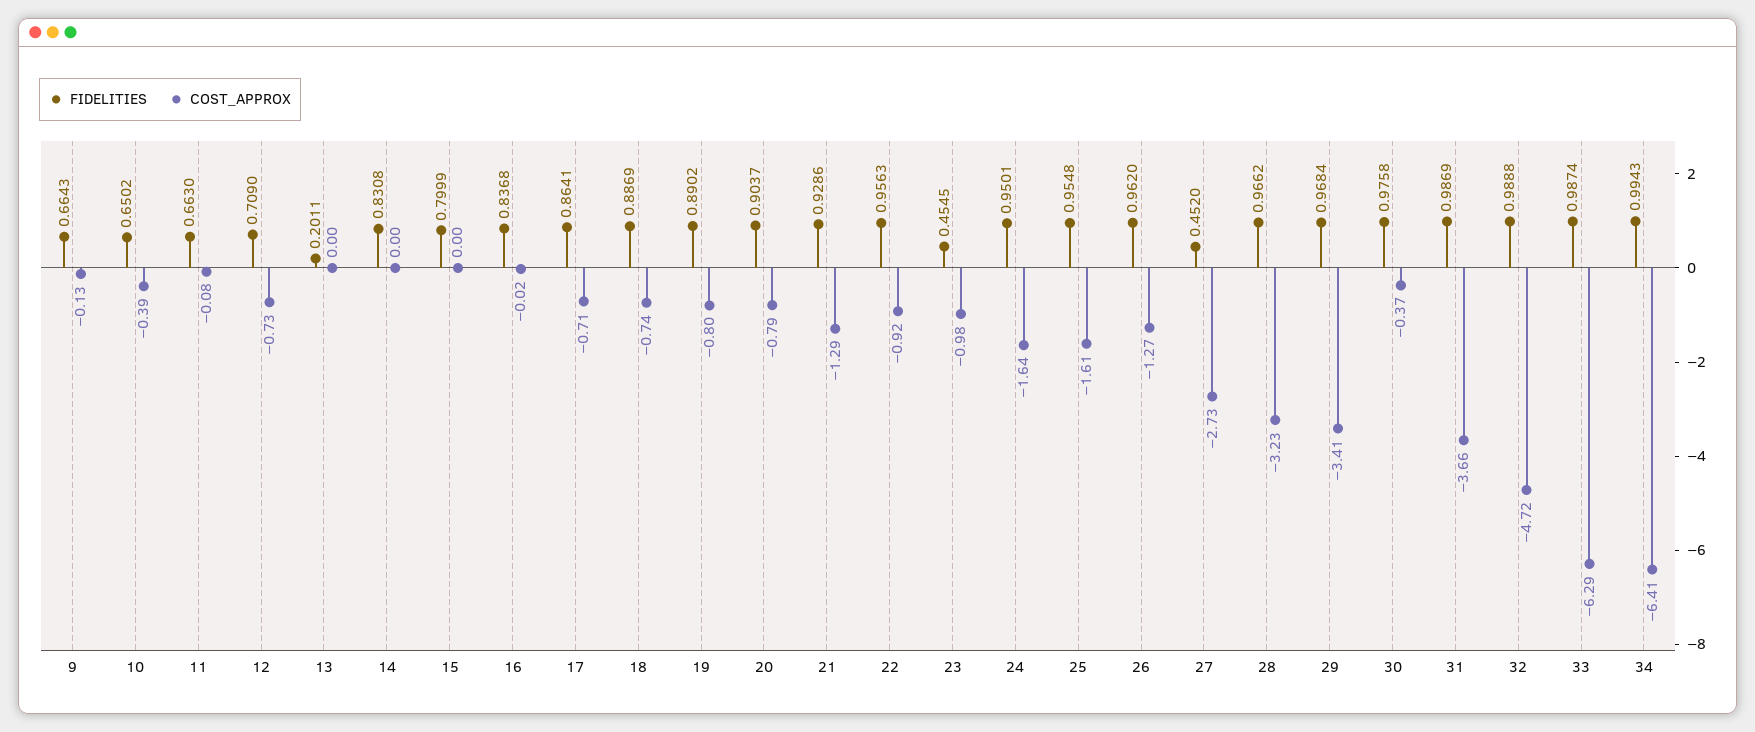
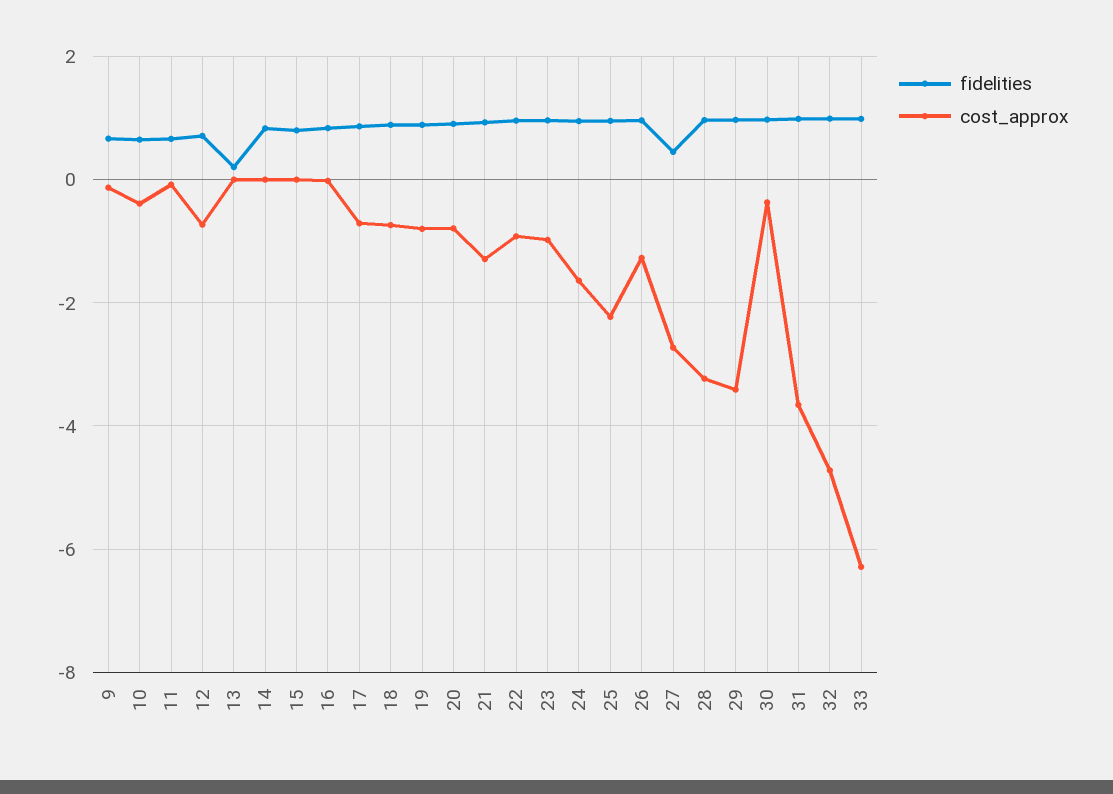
FIDELITIES, 23: 0.4545 -> 1
COST_APPROX, 25: -1.61 -> -2.2
FIDELITIES, 34: 0.9943 -> none
COST_APPROX, 34: -6.41 -> none

